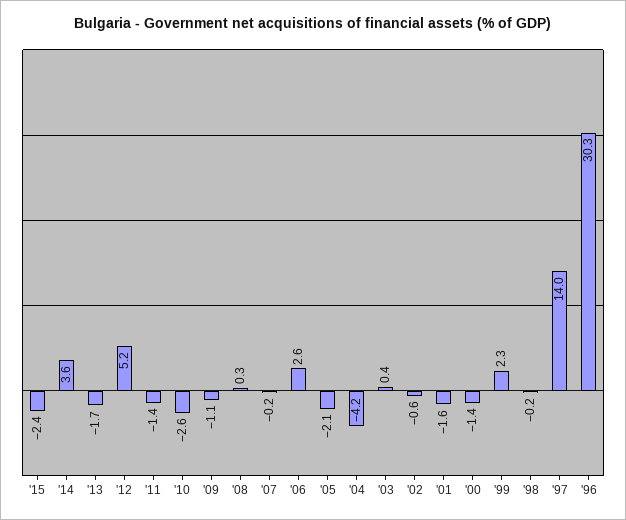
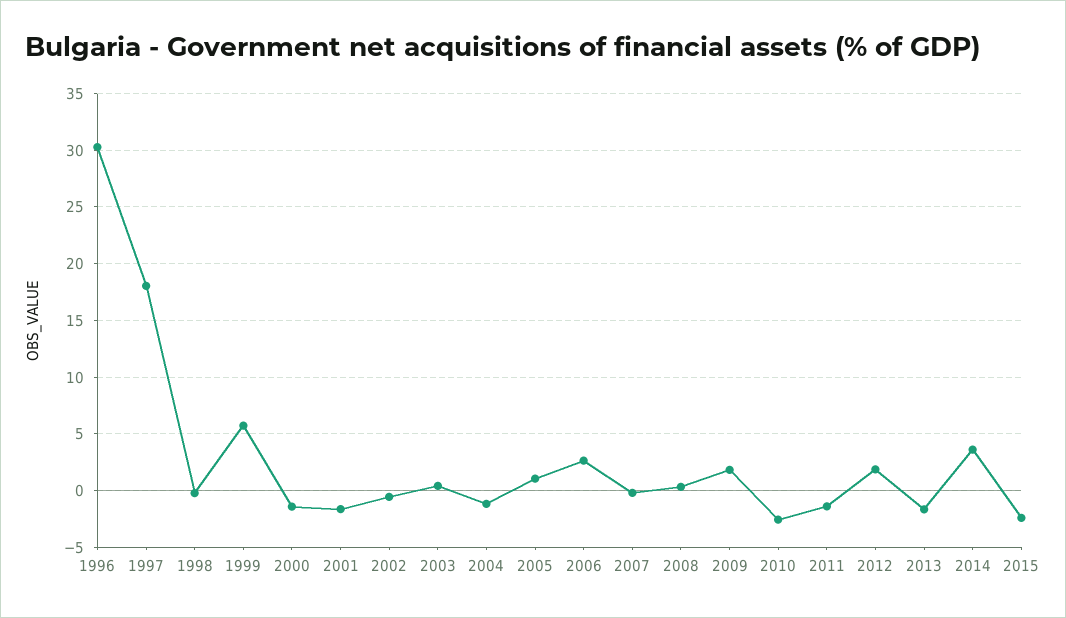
'12: 5.2 -> 2
'09: -1.1 -> 2
'05: -2.1 -> 1
'04: -4.2 -> -1
'99: 2.3 -> 6
'97: 14 -> 18

